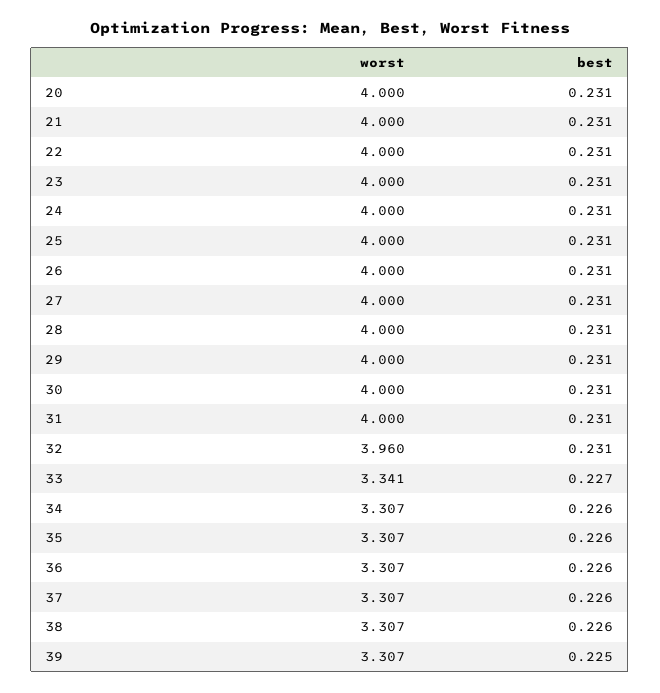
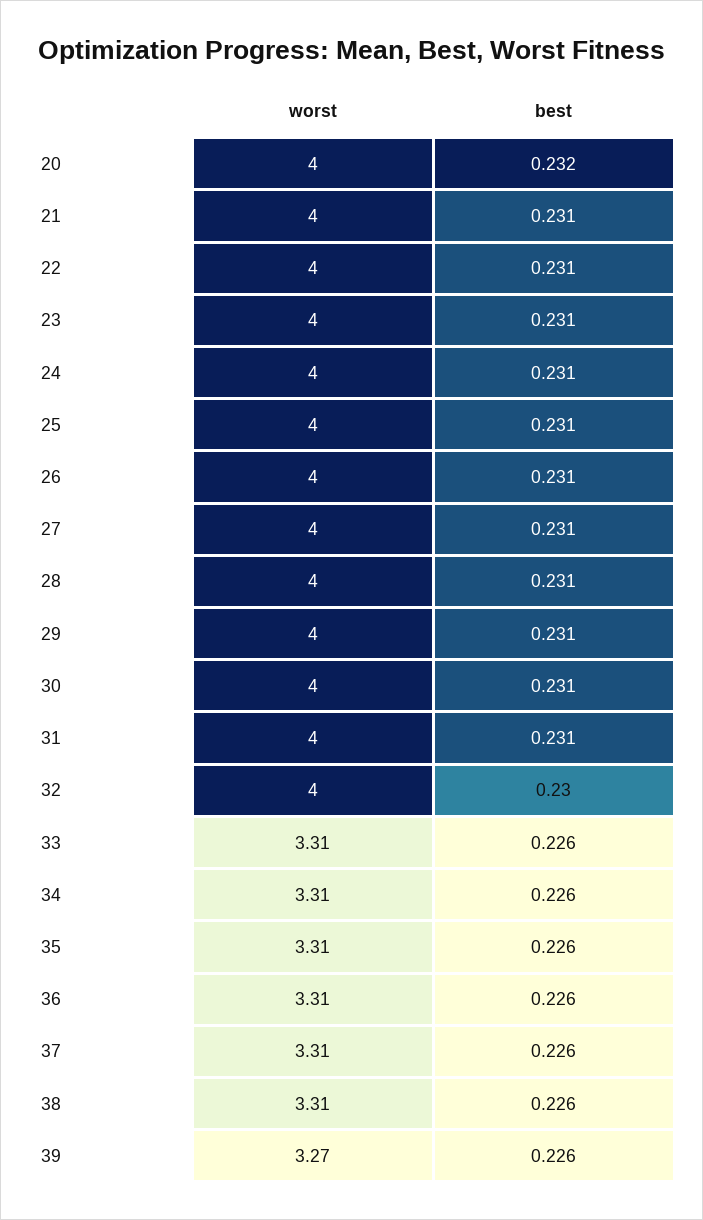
best, 20: 0.231 -> 0.232
worst, 32: 3.96 -> 4
best, 32: 0.231 -> 0.23
worst, 33: 3.341 -> 3.31
best, 33: 0.227 -> 0.226
worst, 39: 3.307 -> 3.27
best, 39: 0.225 -> 0.226

